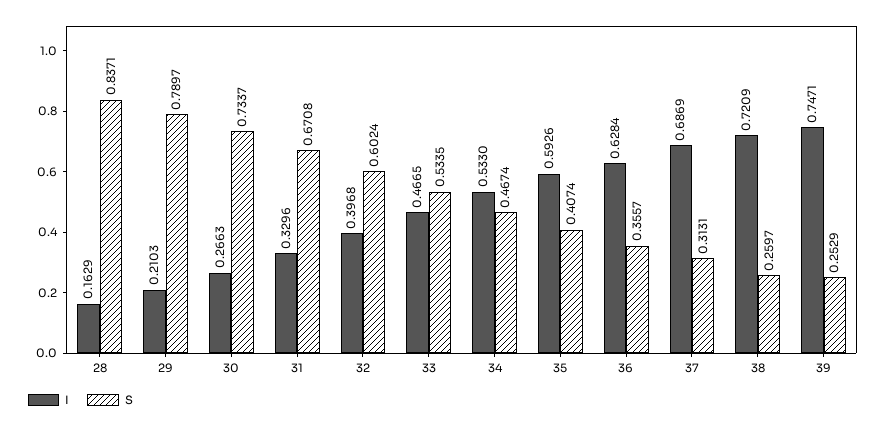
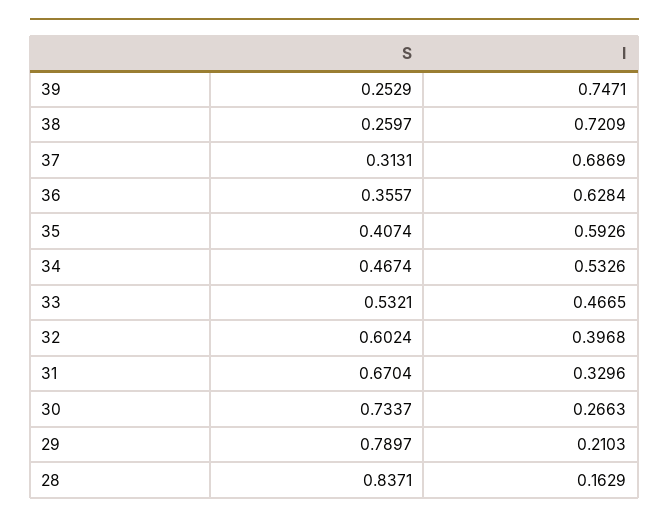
S, 31: 0.6708 -> 0.6704
S, 33: 0.5335 -> 0.5321
I, 34: 0.533 -> 0.5326

